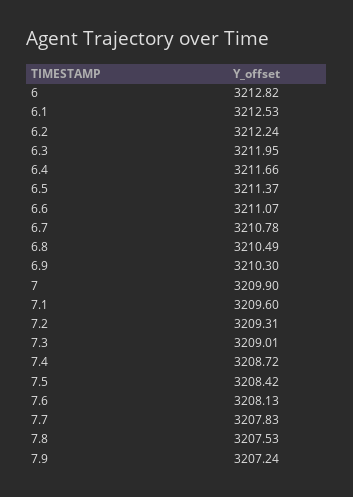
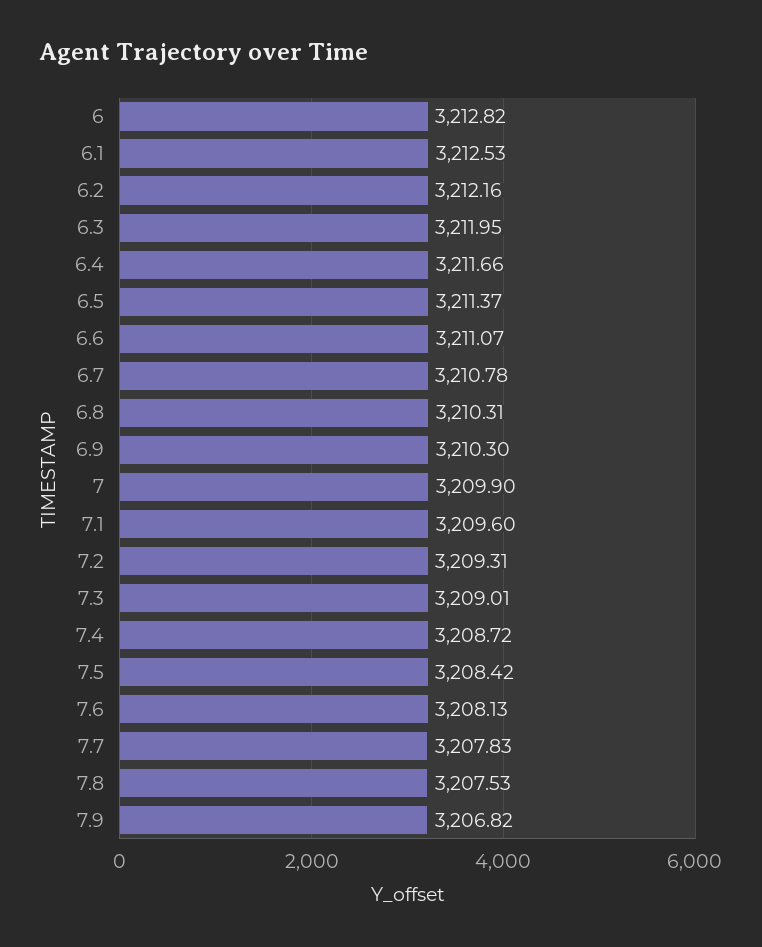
6.2: 3212.24 -> 3212.16
6.8: 3210.49 -> 3210.31
7.9: 3207.24 -> 3206.82

